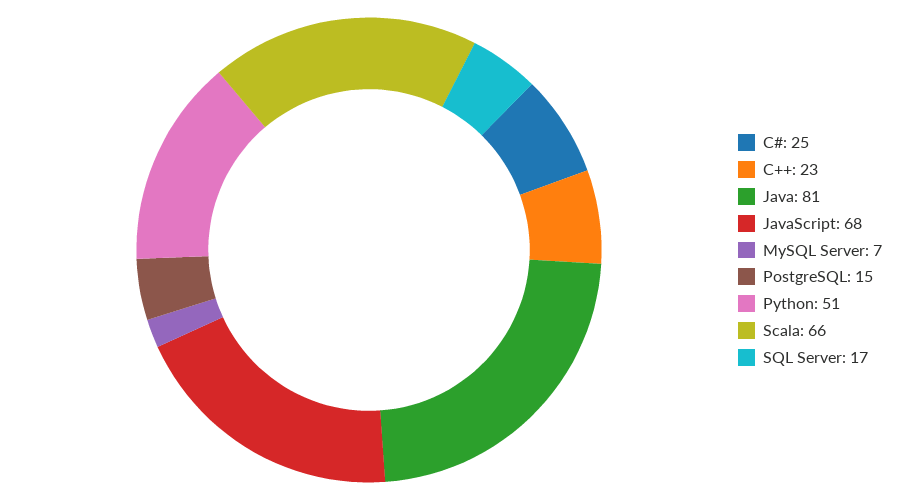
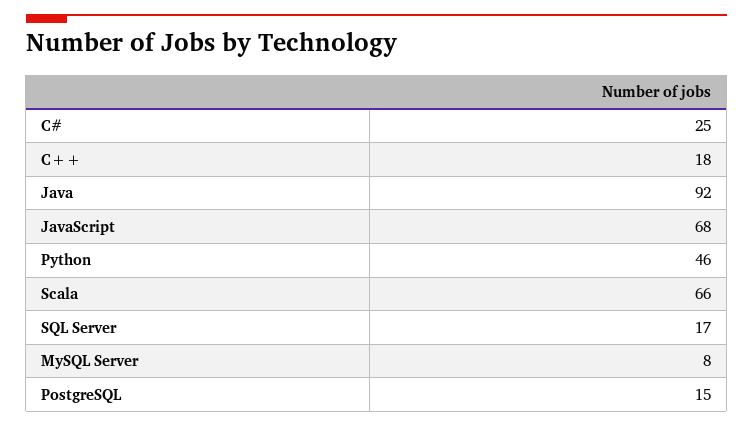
C++: 23 -> 18
Java: 81 -> 92
MySQL Server: 7 -> 8
Python: 51 -> 46

